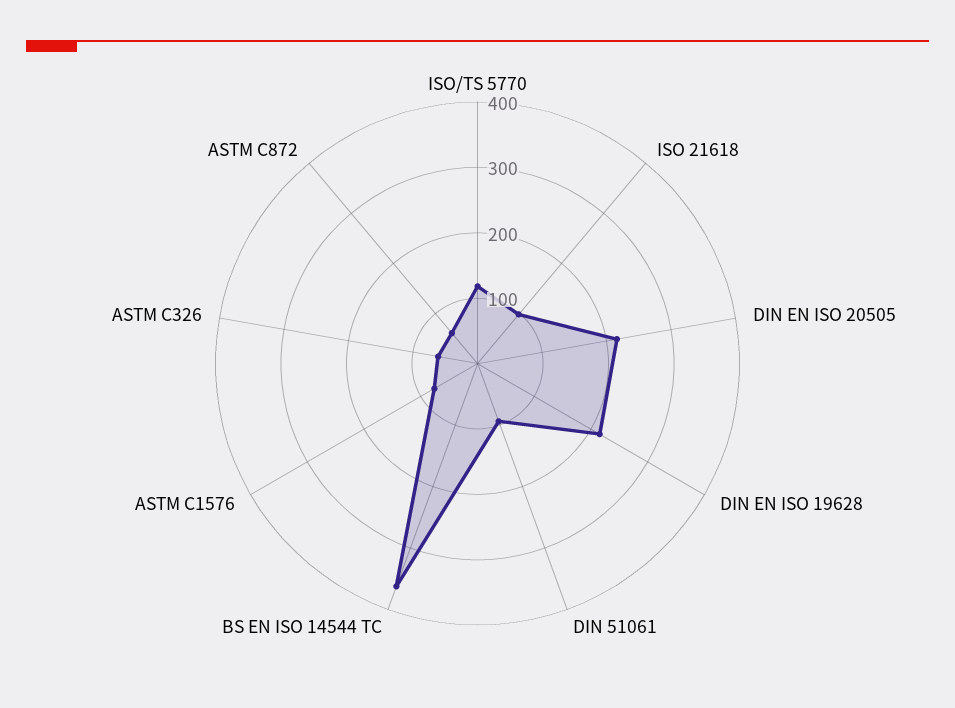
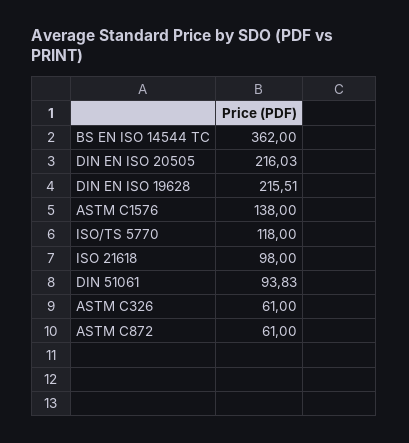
ASTM C1576: 80 -> 138

